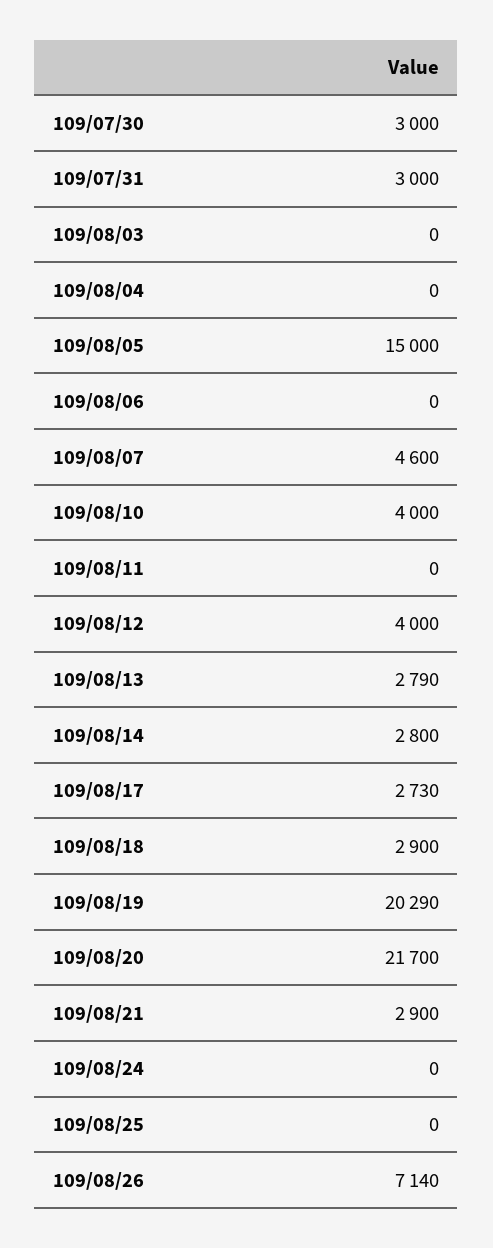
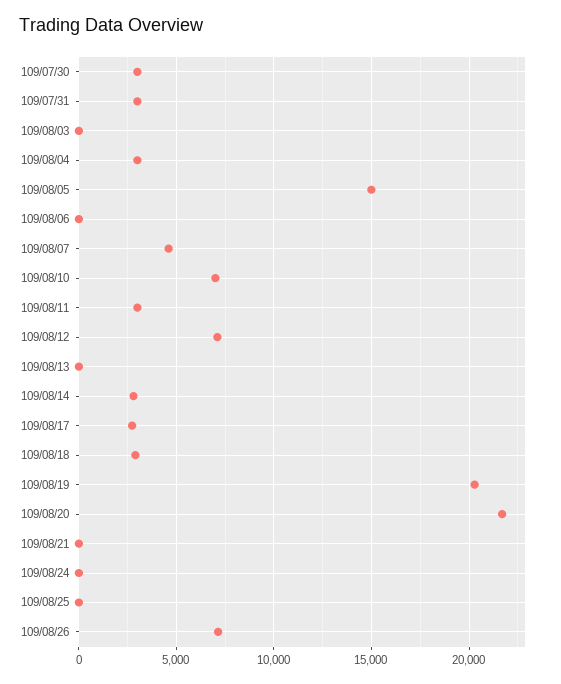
109/08/04: 0 -> 3000
109/08/10: 4000 -> 7000
109/08/11: 0 -> 3000
109/08/12: 4000 -> 7000
109/08/13: 2790 -> 0
109/08/21: 2900 -> 0

